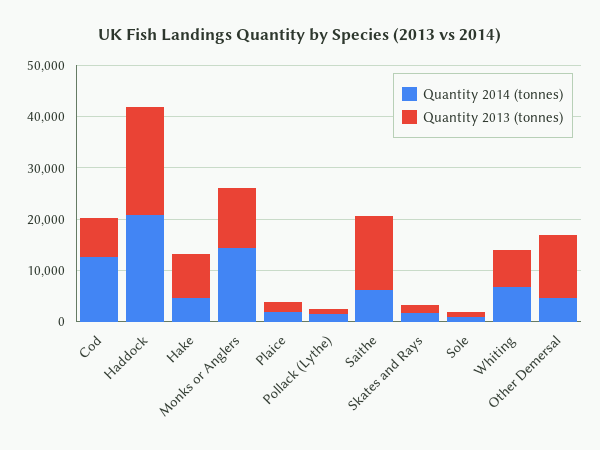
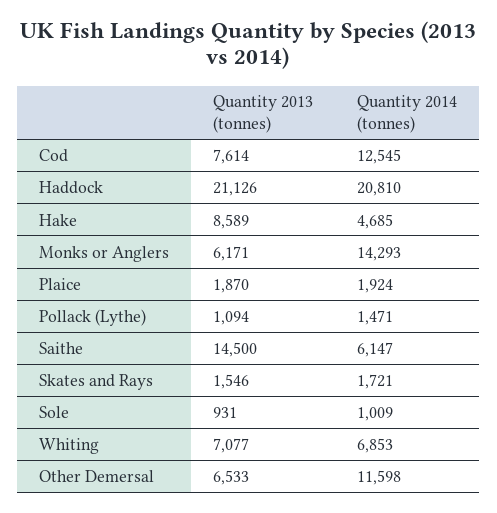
Quantity 2013 (tonnes), Monks or Anglers: 12000 -> 6171
Quantity 2014 (tonnes), Other Demersal: 4000 -> 11598
Quantity 2013 (tonnes), Other Demersal: 12000 -> 6533

